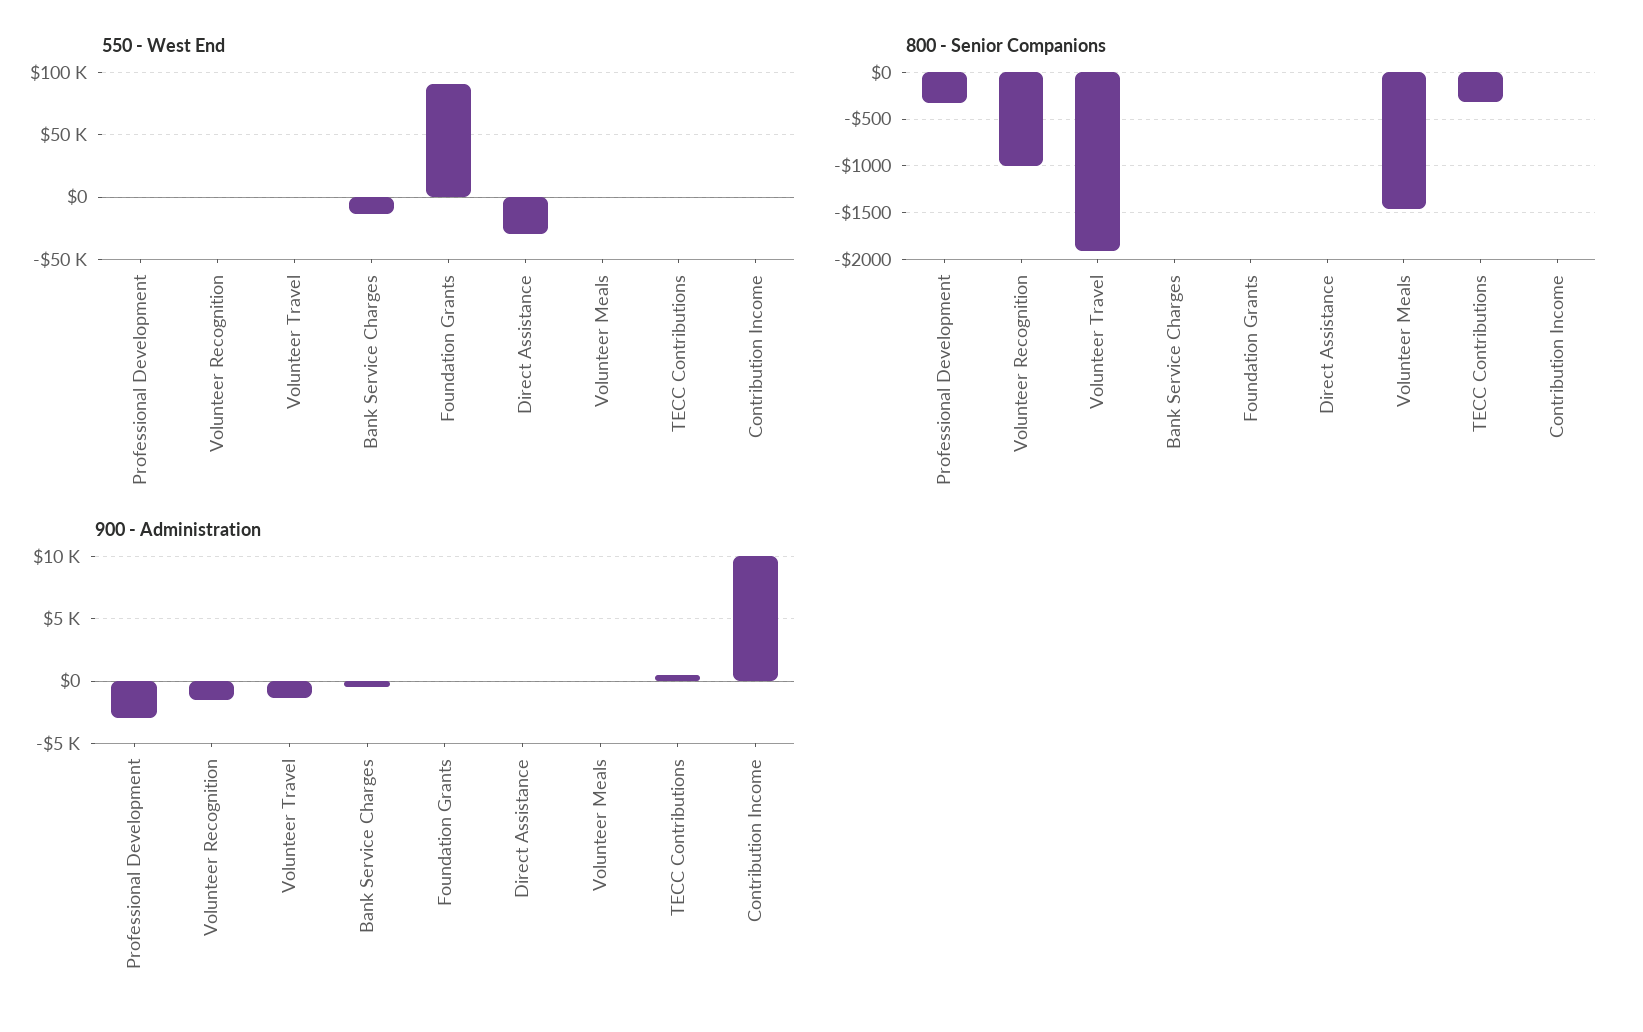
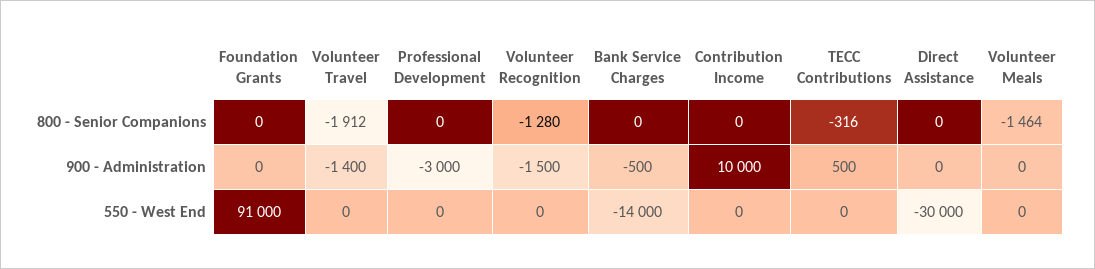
800 - Senior Companions, Professional Development: -300 -> 0
800 - Senior Companions, Volunteer Recognition: -1000 -> -1280

